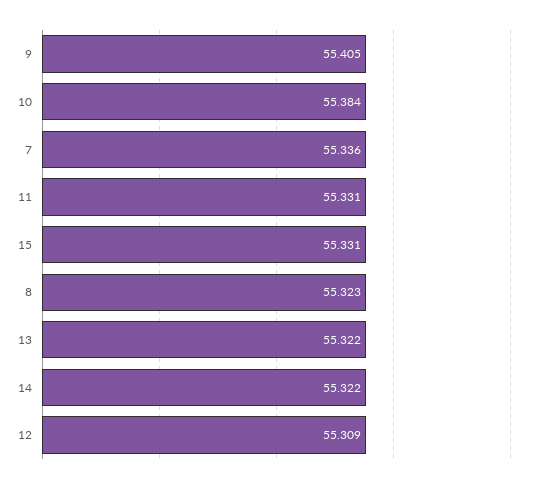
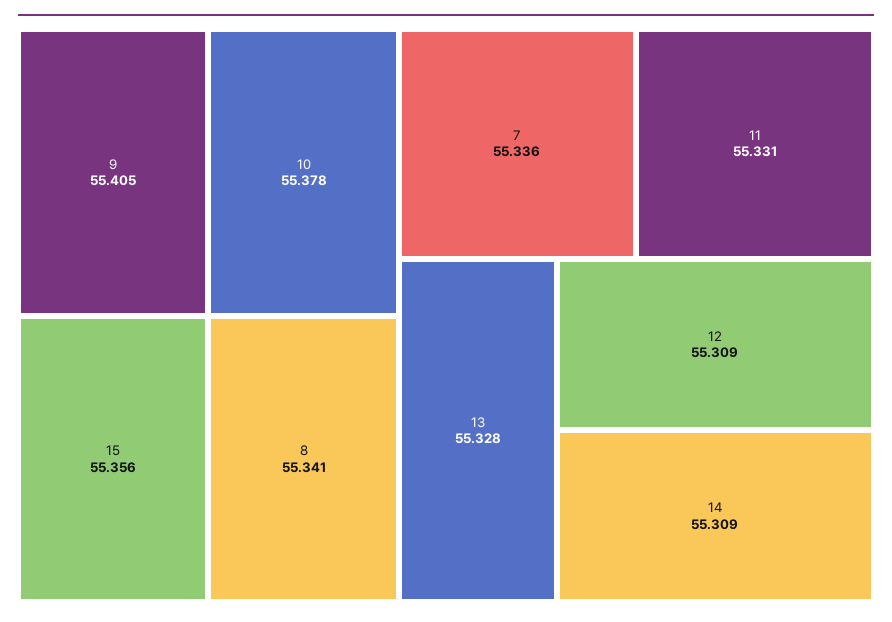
10: 55.384 -> 55.378
15: 55.331 -> 55.356
8: 55.323 -> 55.341
13: 55.322 -> 55.328
14: 55.322 -> 55.309

